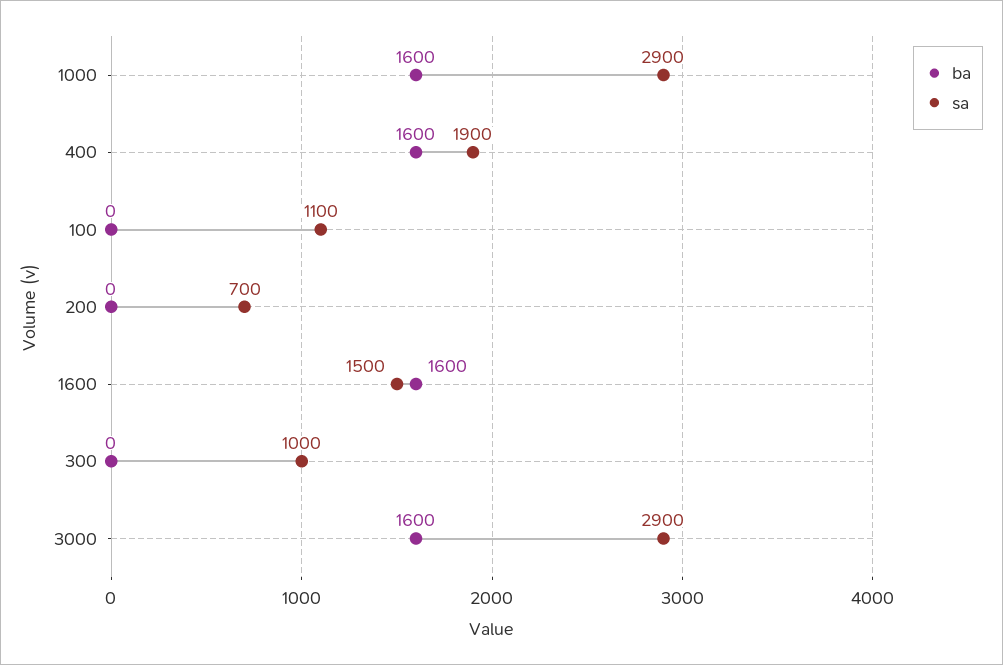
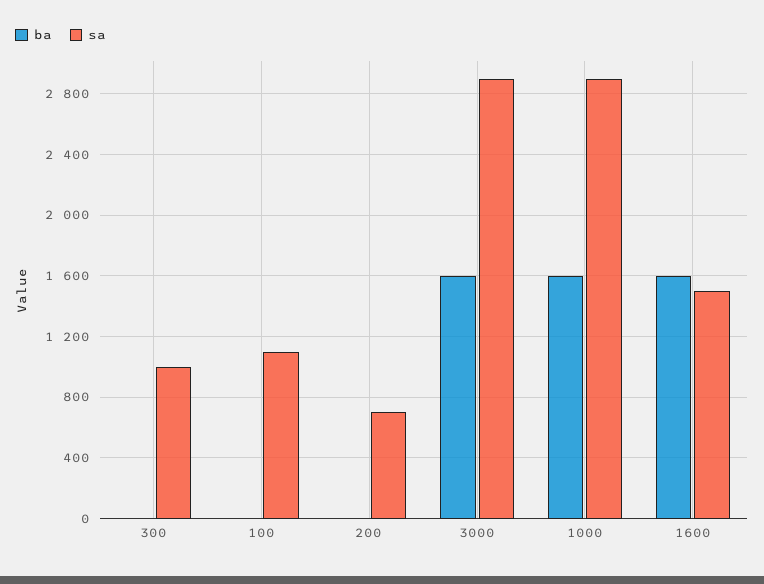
ba, 400: 1600 -> none
sa, 400: 1900 -> none

